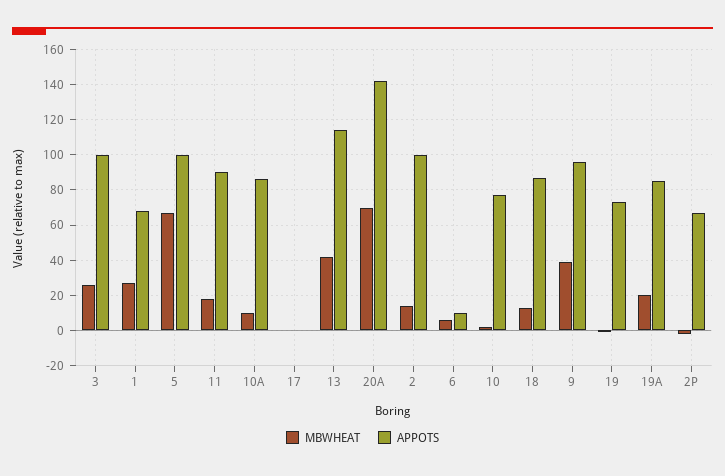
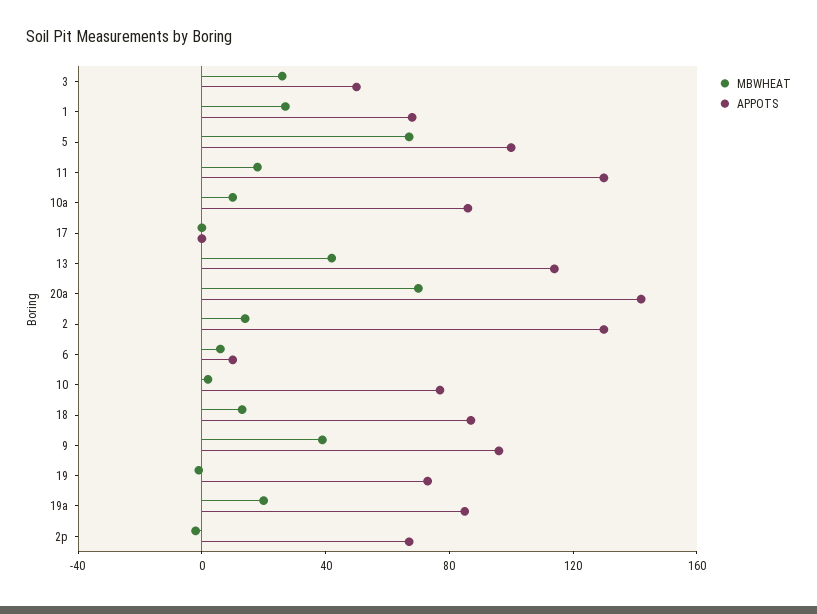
APPOTS, 3: 100 -> 50
APPOTS, 11: 90 -> 130
APPOTS, 2: 100 -> 130

